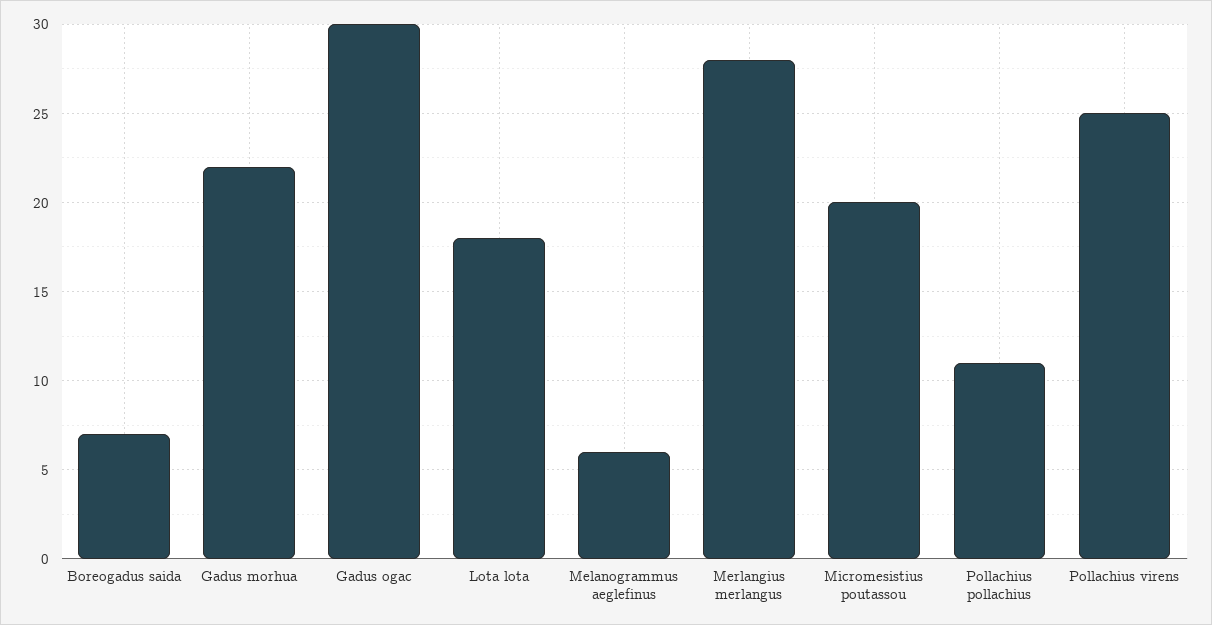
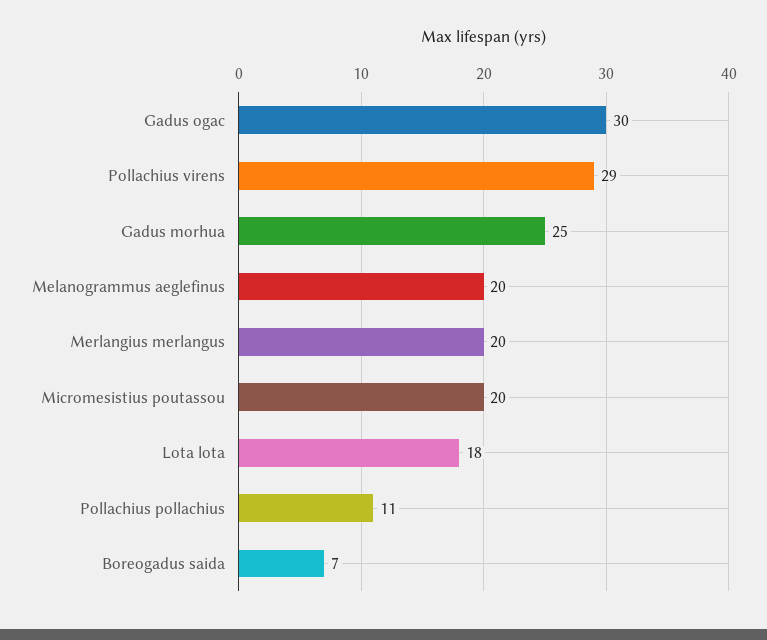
Gadus morhua: 22 -> 25
Melanogrammus aeglefinus: 6 -> 20
Merlangius merlangus: 28 -> 20
Pollachius virens: 25 -> 29

